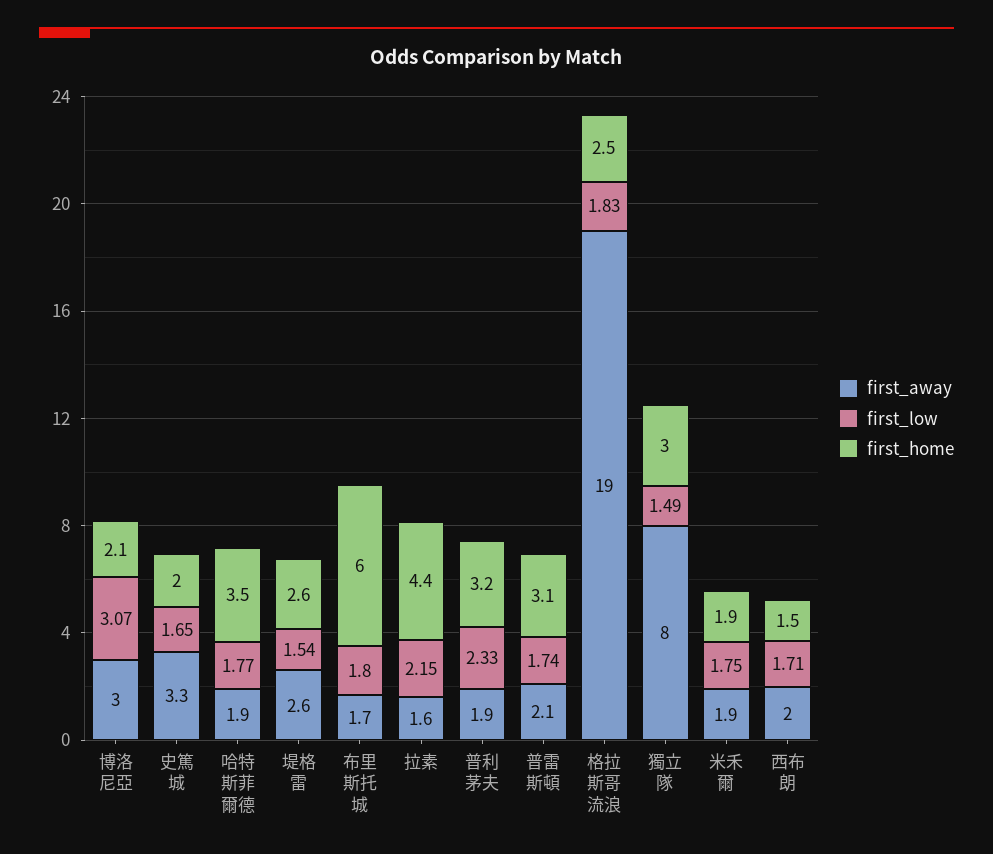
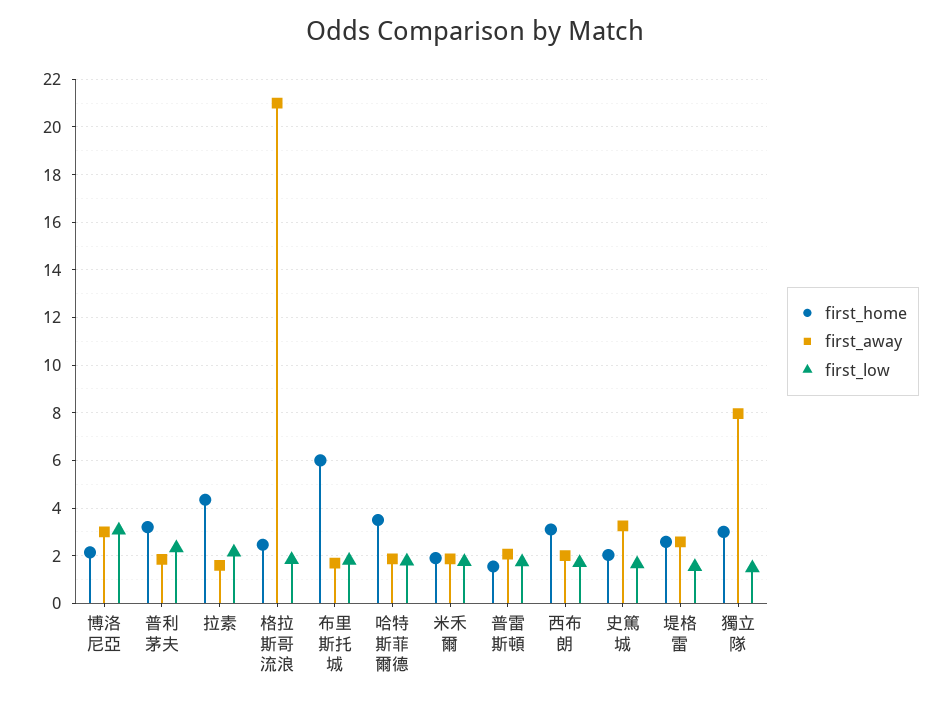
first_home, 普雷斯頓: 3.1 -> 1.5
first_away, 格拉斯哥流浪: 19 -> 21
first_home, 西布朗: 1.5 -> 3

